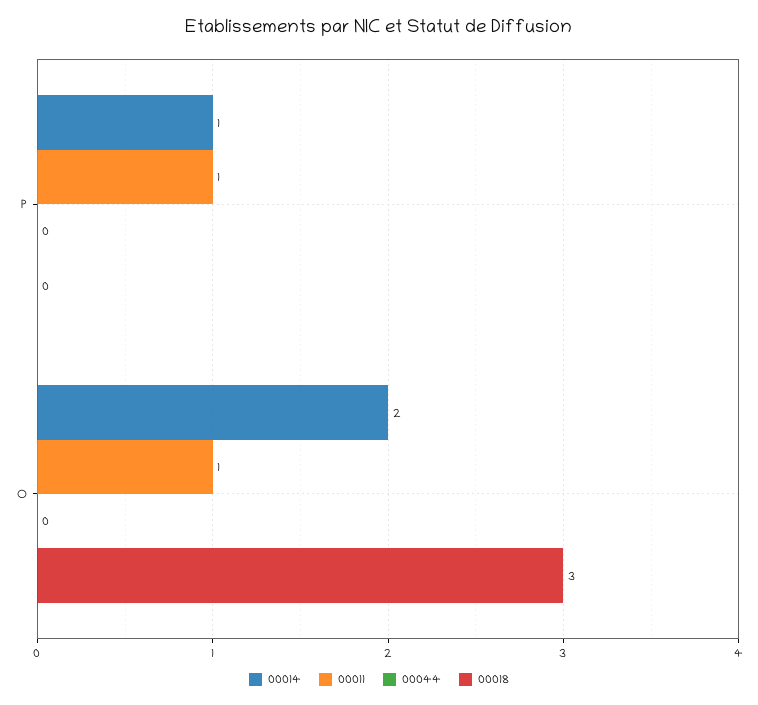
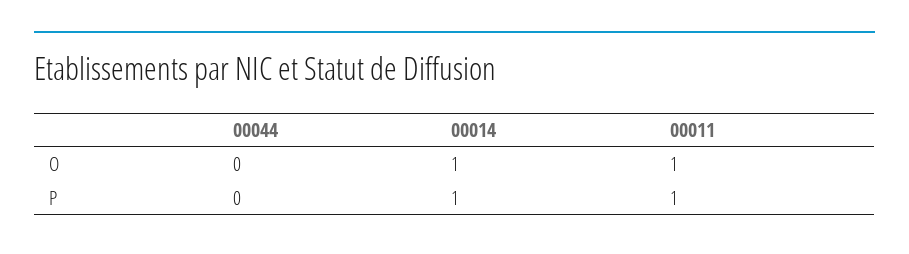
00018, P: 0 -> none
00014, O: 2 -> 1
00018, O: 3 -> none

